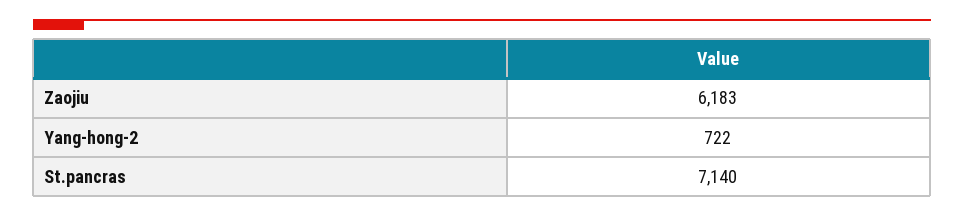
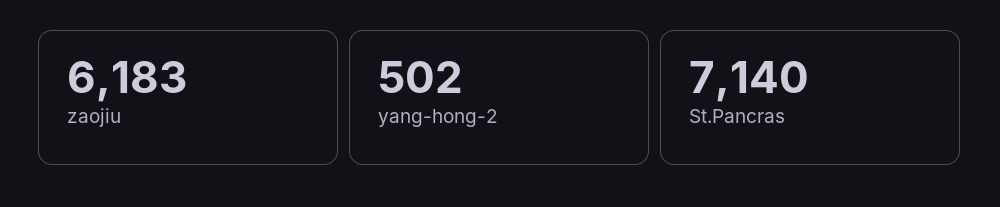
Yang-hong-2: 722 -> 502

